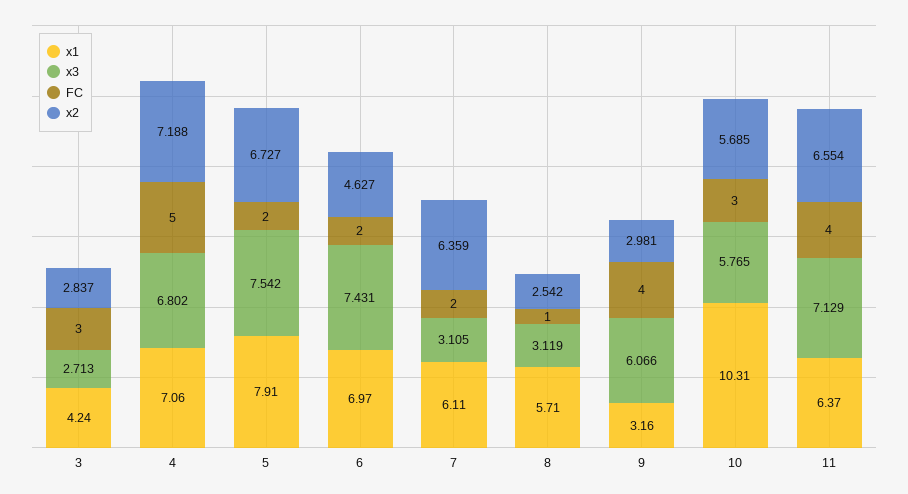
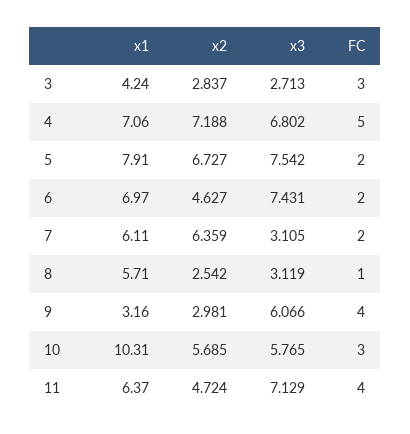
x2, 11: 6.554 -> 4.724

